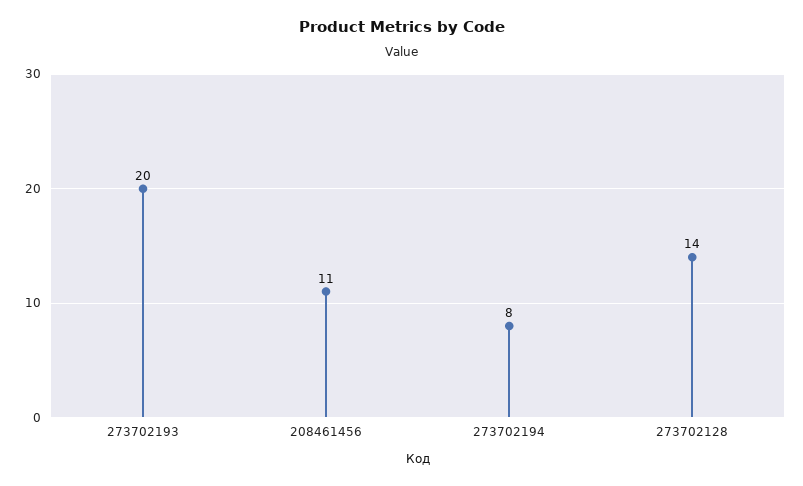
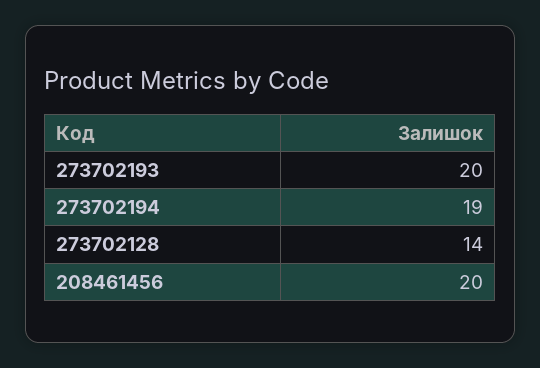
208461456: 11 -> 20
273702194: 8 -> 19

